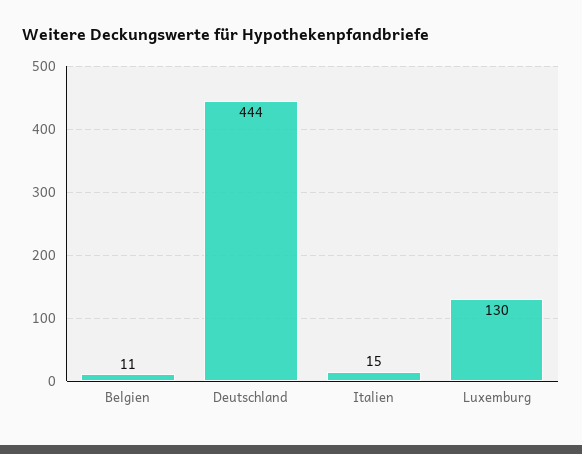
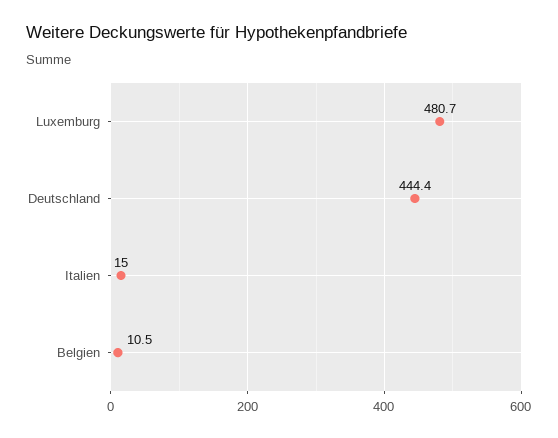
Luxemburg: 130 -> 480.7

